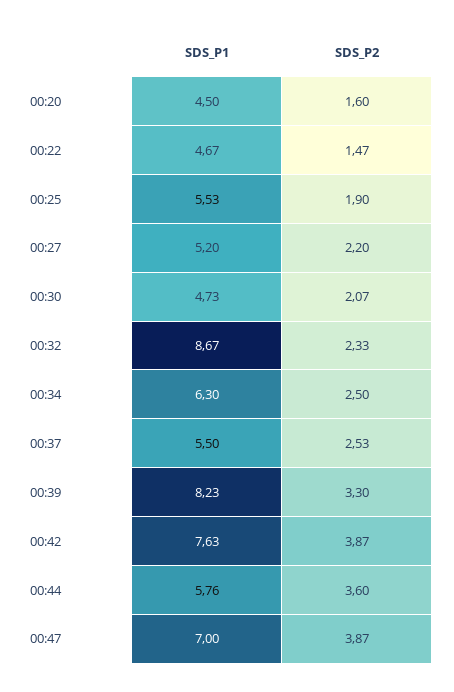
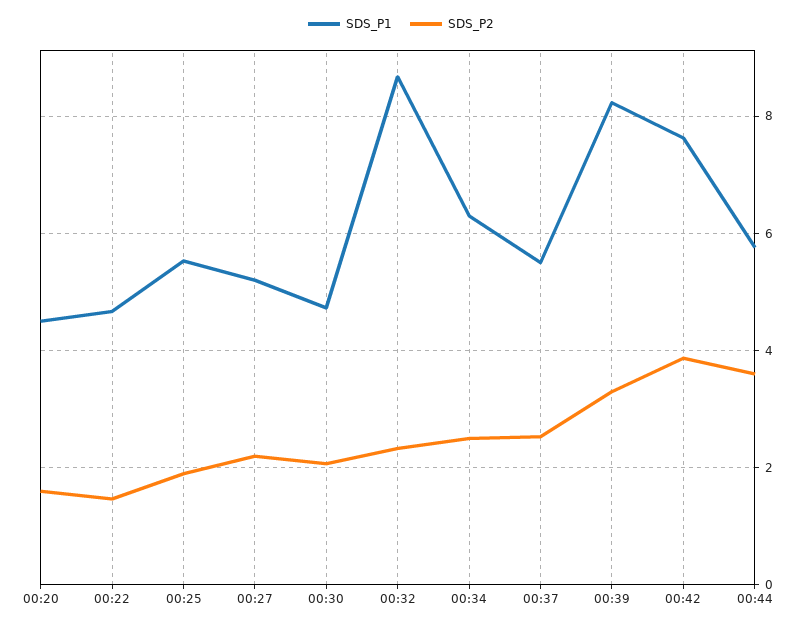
SDS_P1, 00:47: 7 -> none
SDS_P2, 00:47: 3.87 -> none

